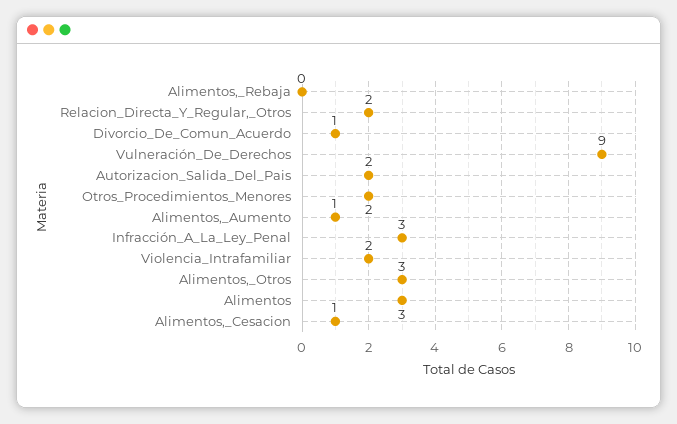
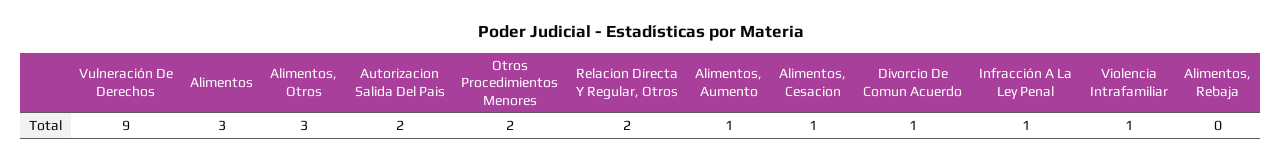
Infracción_A_La_Ley_Penal: 3 -> 1
Violencia_Intrafamiliar: 2 -> 1

